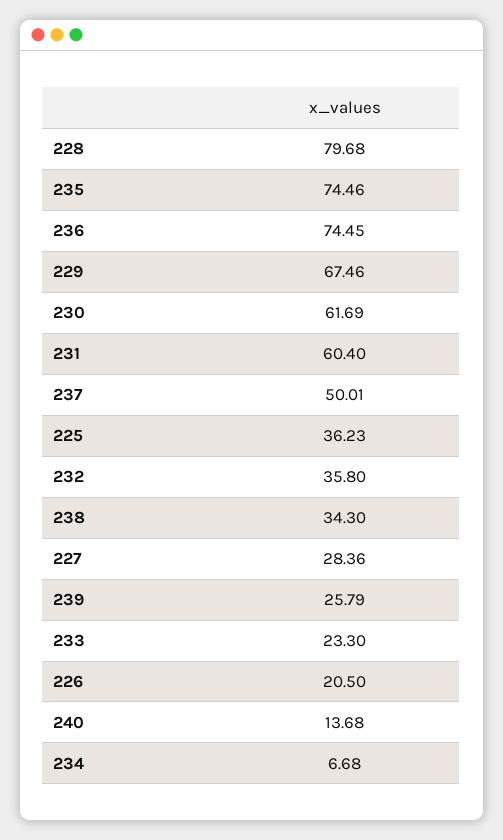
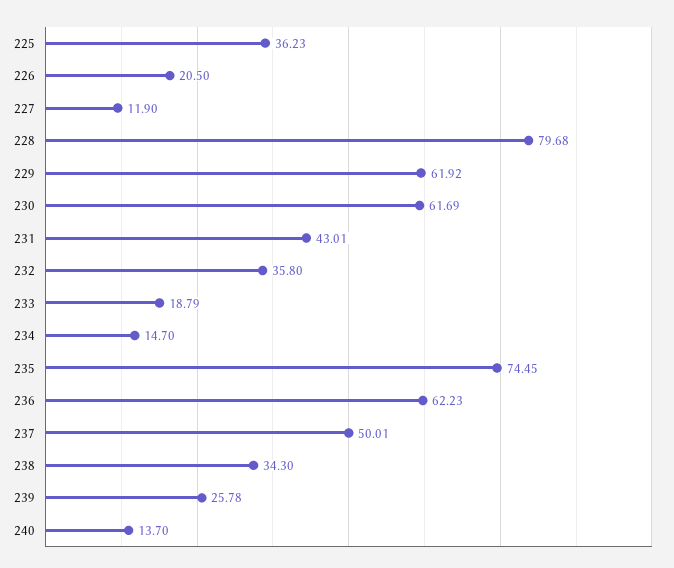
235: 74.46 -> 74.45
236: 74.45 -> 62.23
229: 67.46 -> 61.92
231: 60.4 -> 43.01
227: 28.36 -> 11.9
239: 25.79 -> 25.78
233: 23.3 -> 18.79
240: 13.68 -> 13.7
234: 6.68 -> 14.7

